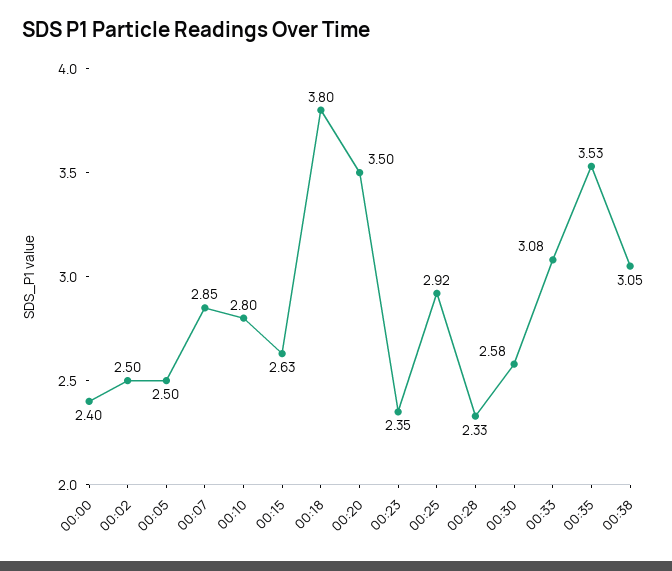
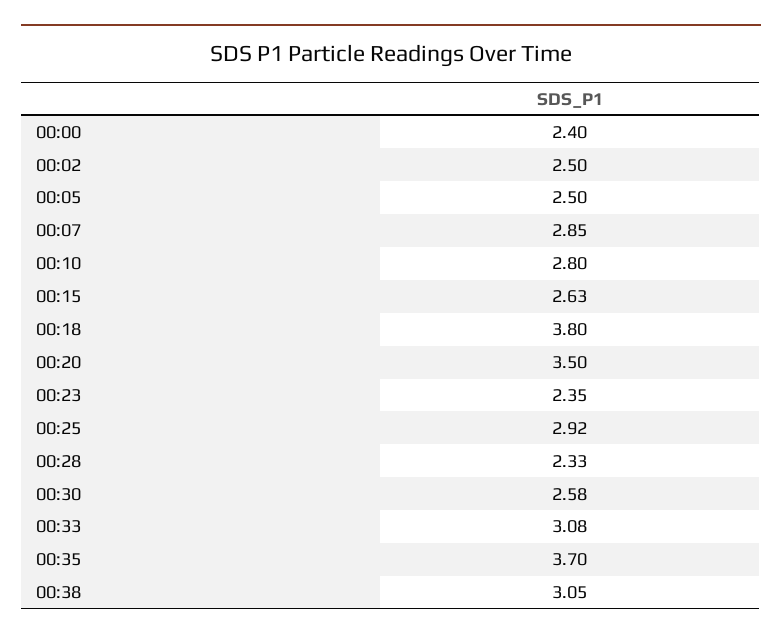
00:35: 3.53 -> 3.7

